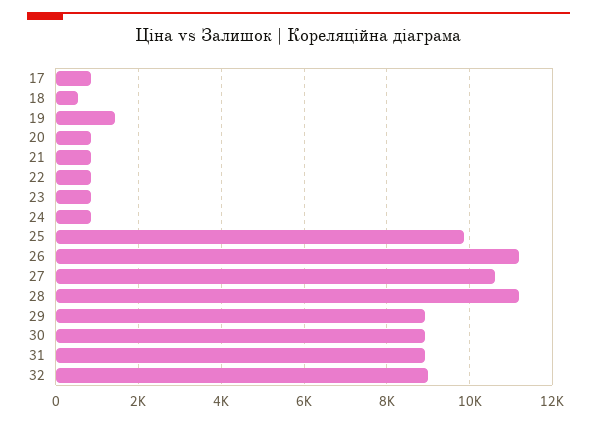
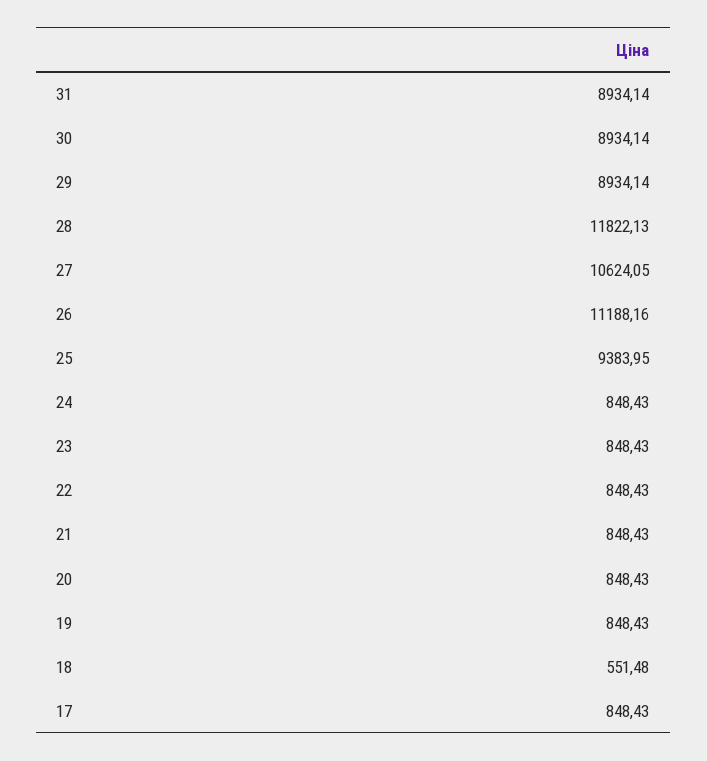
19: 1400 -> 848.43
25: 9800 -> 9383.95
28: 11200 -> 11822.13
32: 9000 -> none

